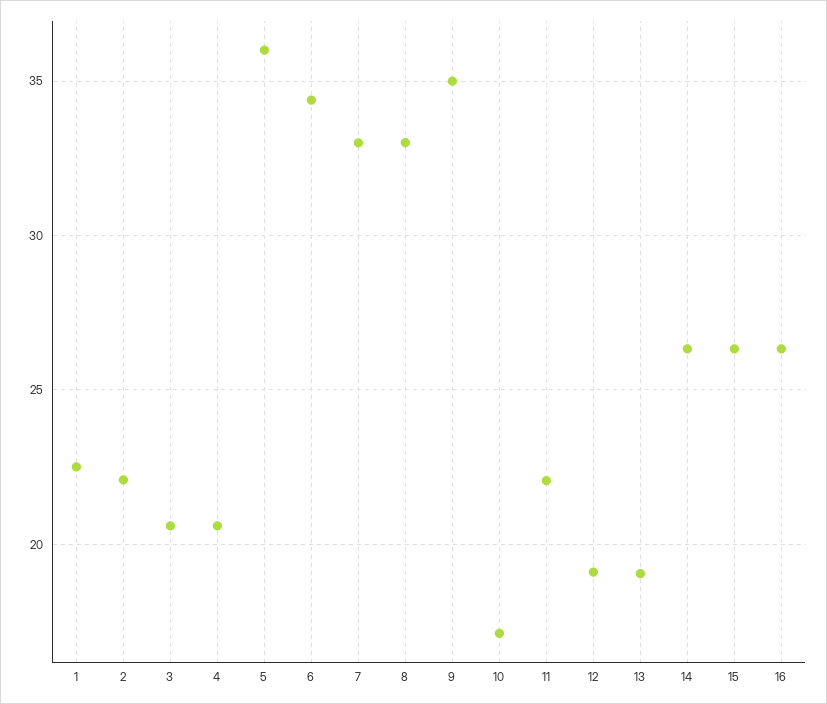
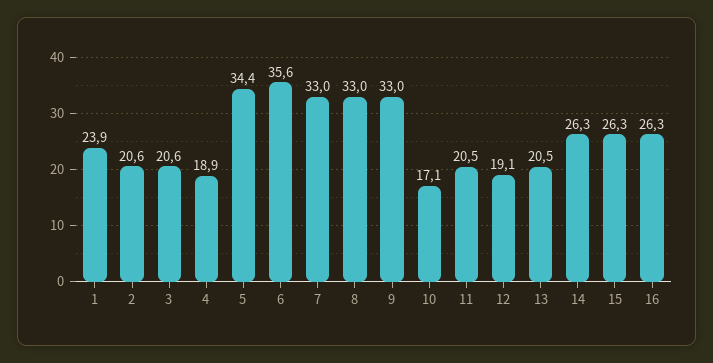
1: 22.5 -> 23.9
2: 22 -> 20.6
4: 20.5 -> 18.9
5: 36 -> 34.4
6: 34.5 -> 35.6
9: 35 -> 33
11: 22 -> 20.5
13: 19 -> 20.5

